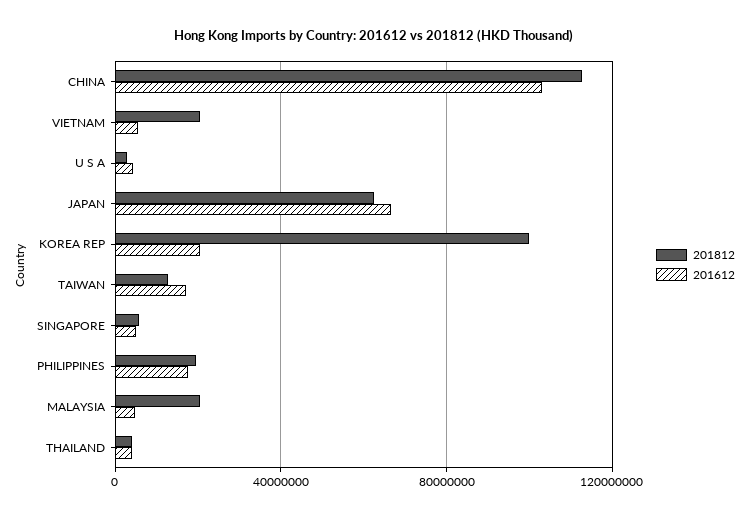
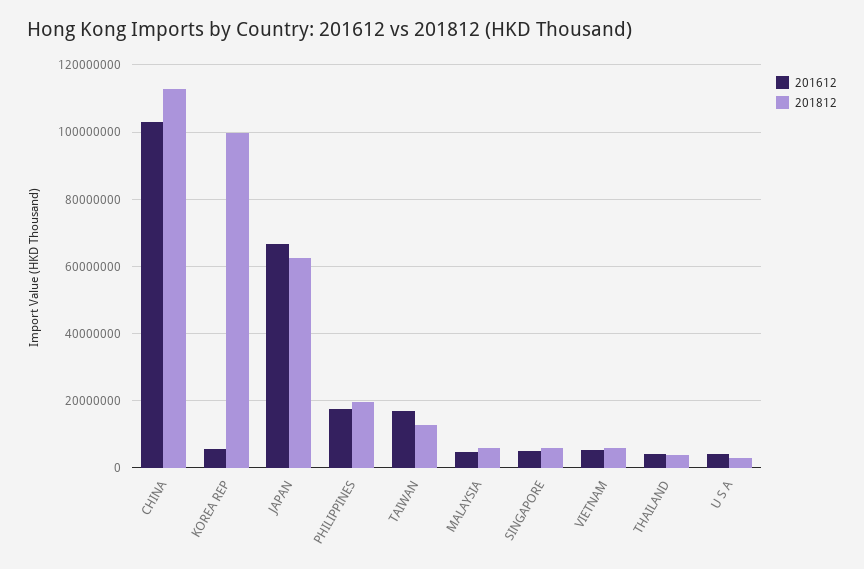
201812, VIETNAM: 20000000 -> 6000000
201612, KOREA REP: 20000000 -> 6000000
201812, MALAYSIA: 20000000 -> 6000000

